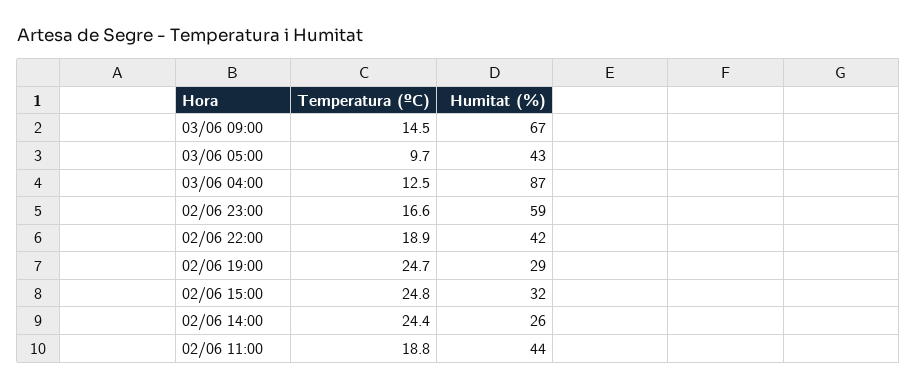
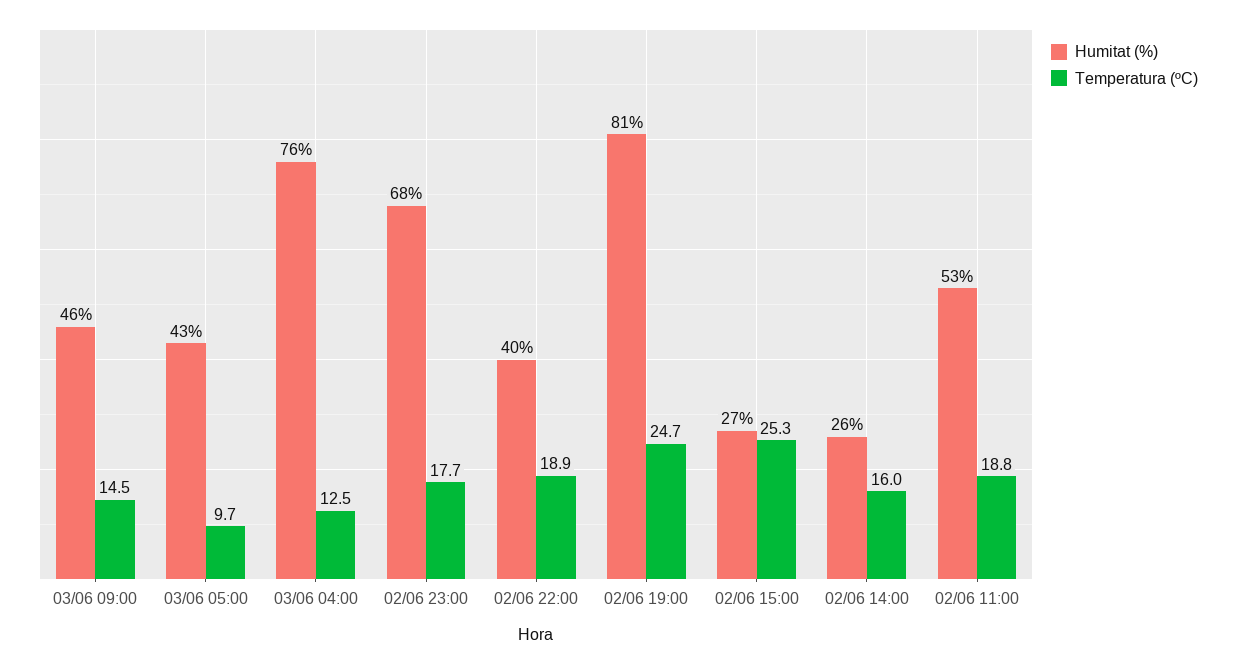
Humitat (%), 03/06 09:00: 67 -> 46
Humitat (%), 03/06 04:00: 87 -> 76
Temperatura (ºC), 02/06 23:00: 16.6 -> 17.7
Humitat (%), 02/06 23:00: 59 -> 68
Humitat (%), 02/06 22:00: 42 -> 40
Humitat (%), 02/06 19:00: 29 -> 81
Temperatura (ºC), 02/06 15:00: 24.8 -> 25.3
Humitat (%), 02/06 15:00: 32 -> 27
Temperatura (ºC), 02/06 14:00: 24.4 -> 16
Humitat (%), 02/06 11:00: 44 -> 53

